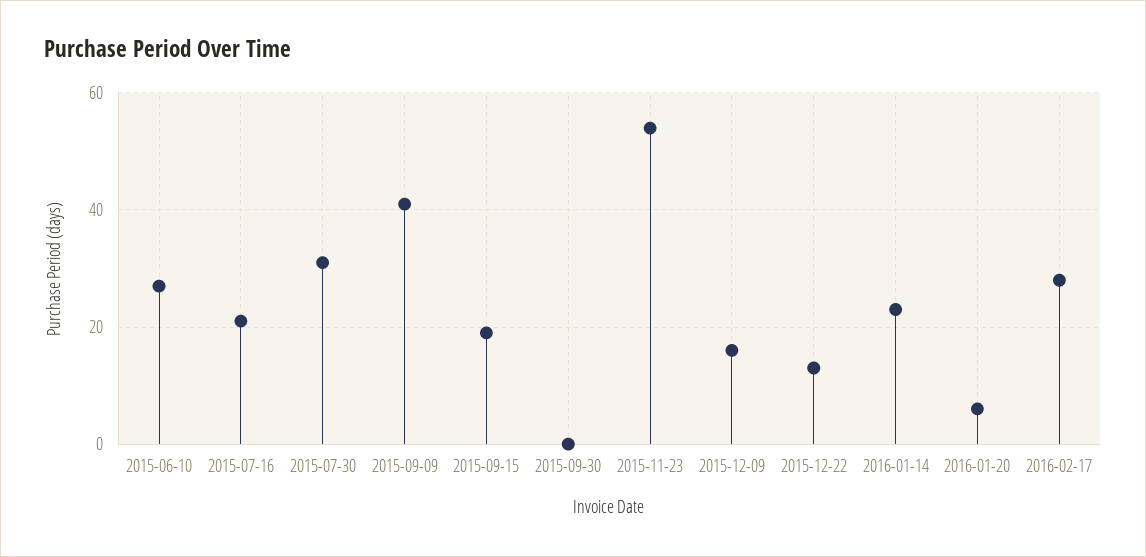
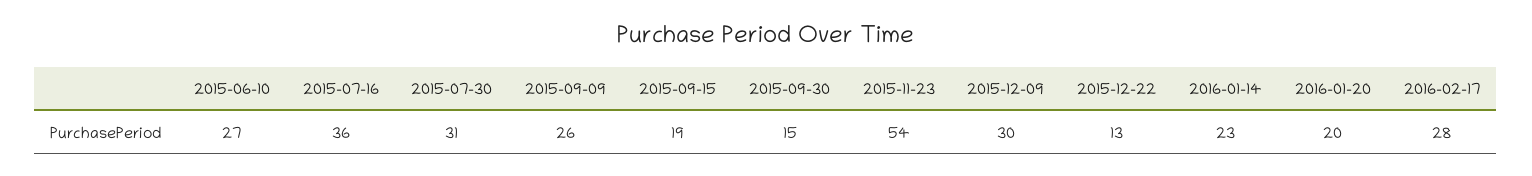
2015-07-16: 20 -> 36
2015-09-09: 40 -> 26
2015-09-30: 0 -> 15
2015-12-09: 15 -> 30
2016-01-20: 5 -> 20

